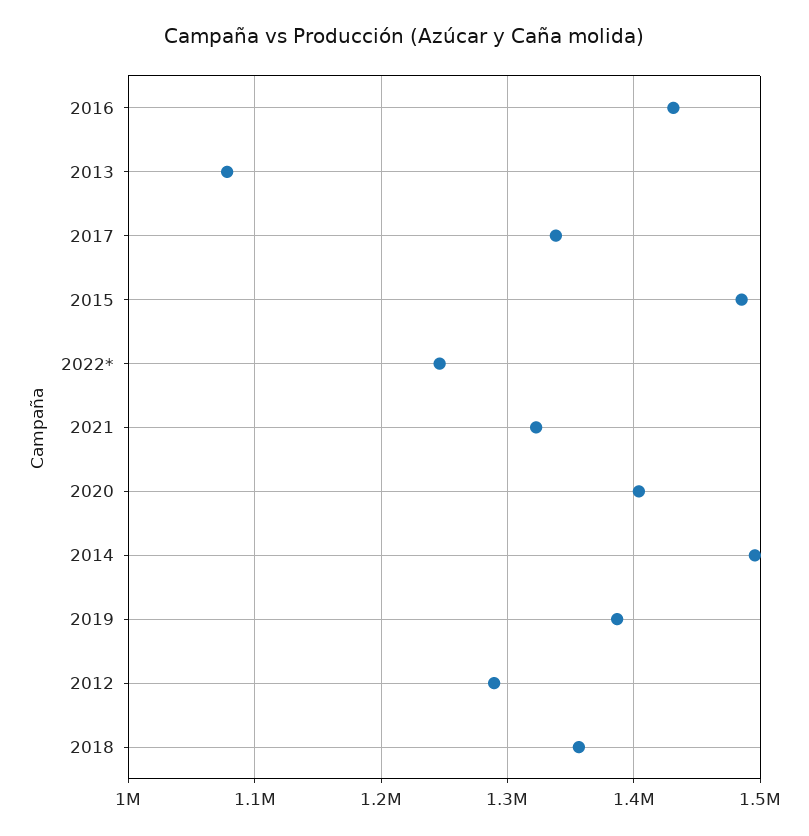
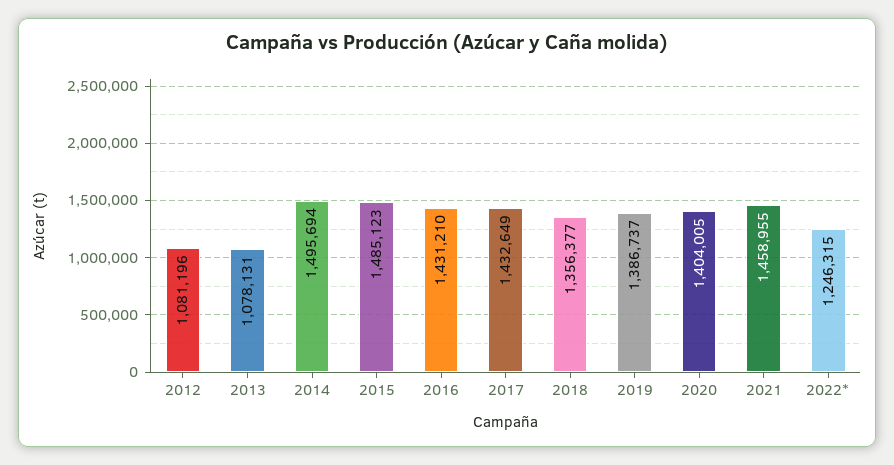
2017: 1340000 -> 1432649
2021: 1320000 -> 1458955
2012: 1290000 -> 1081196

